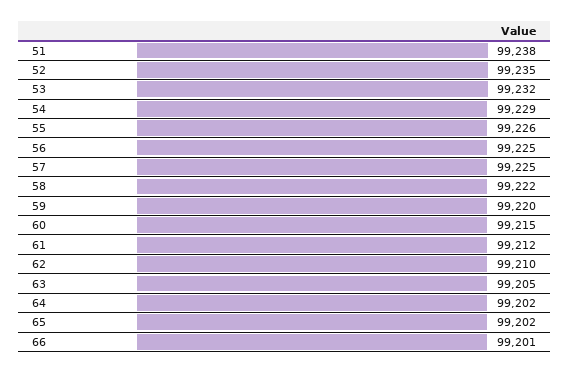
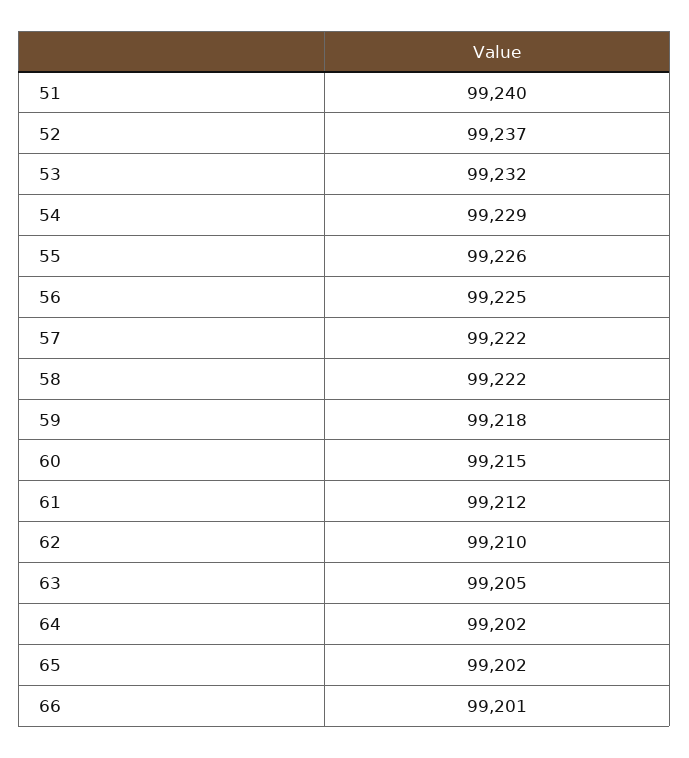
51: 99238 -> 99240
52: 99235 -> 99237
57: 99225 -> 99222
59: 99220 -> 99218

